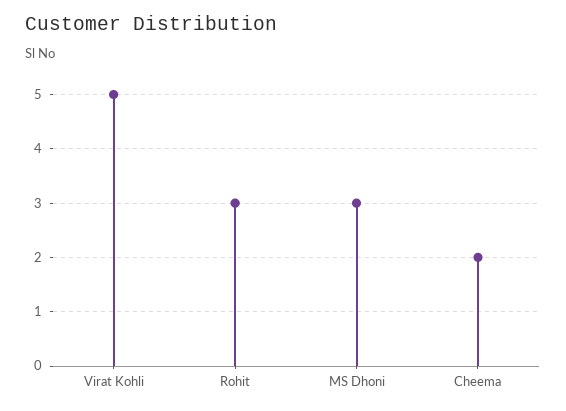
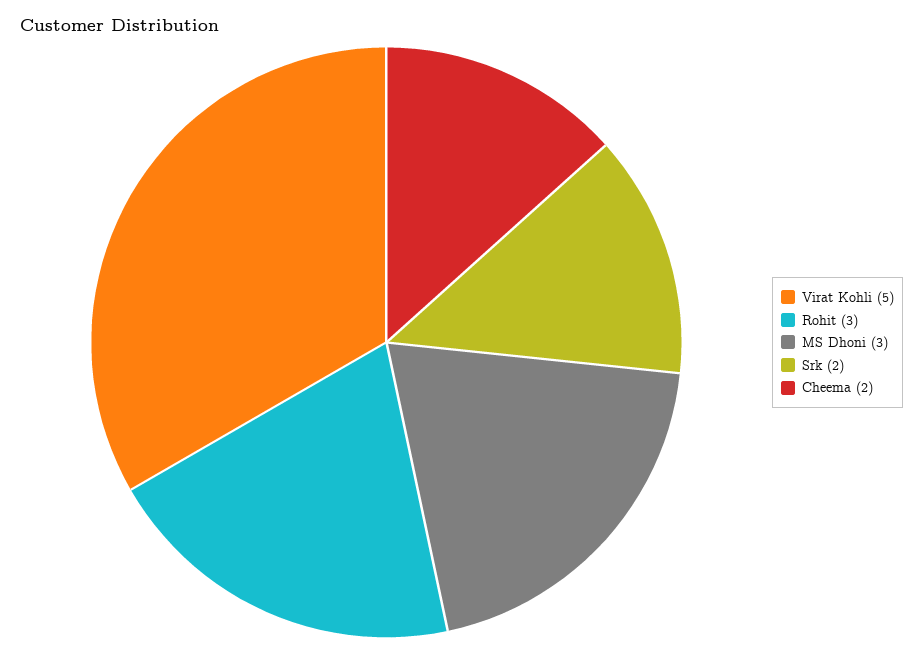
Srk: none -> 2

